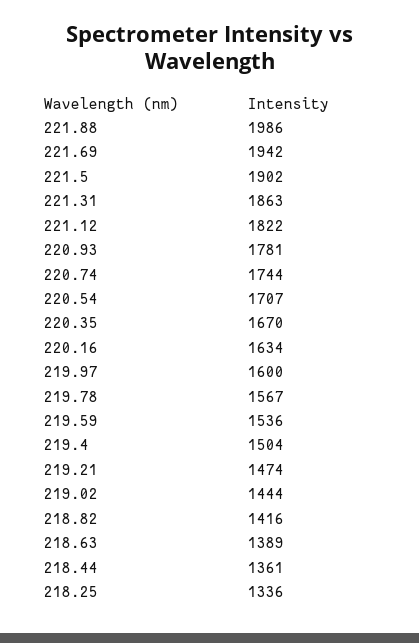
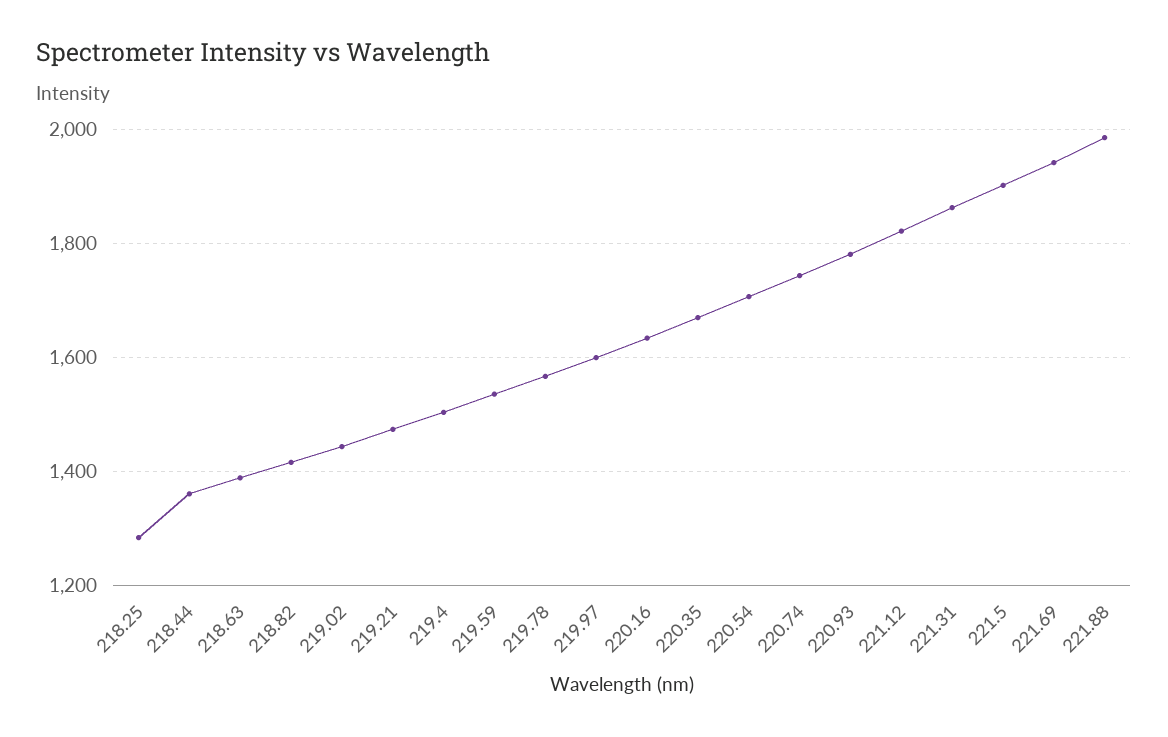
218.25: 1336 -> 1280

